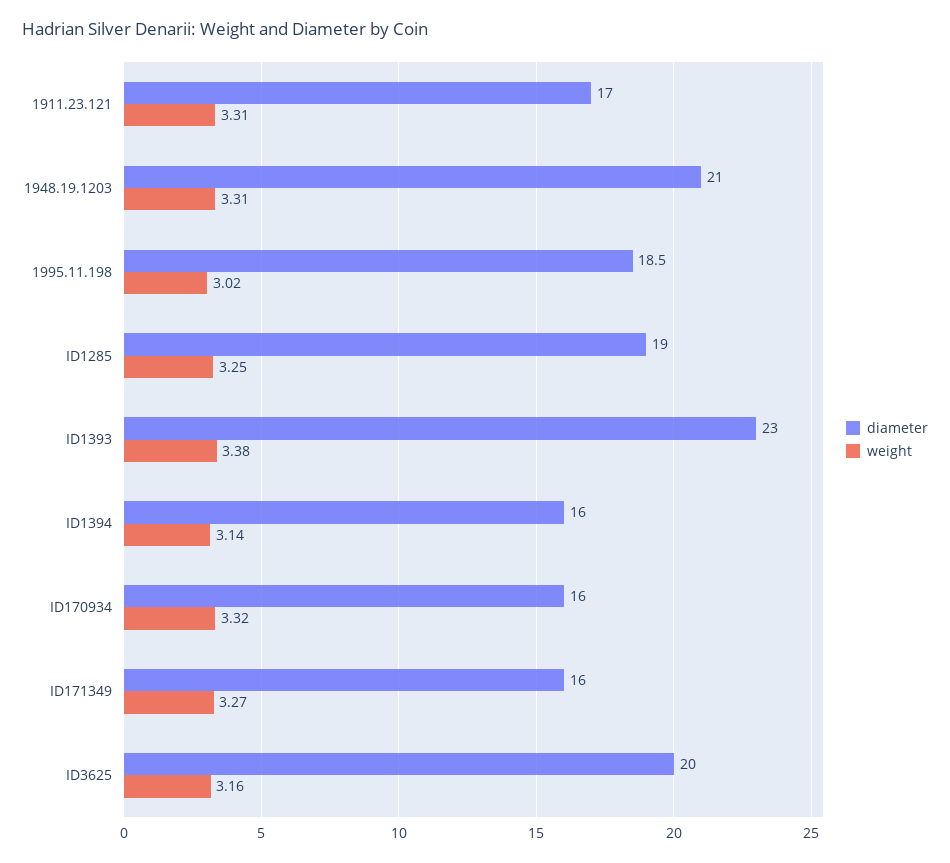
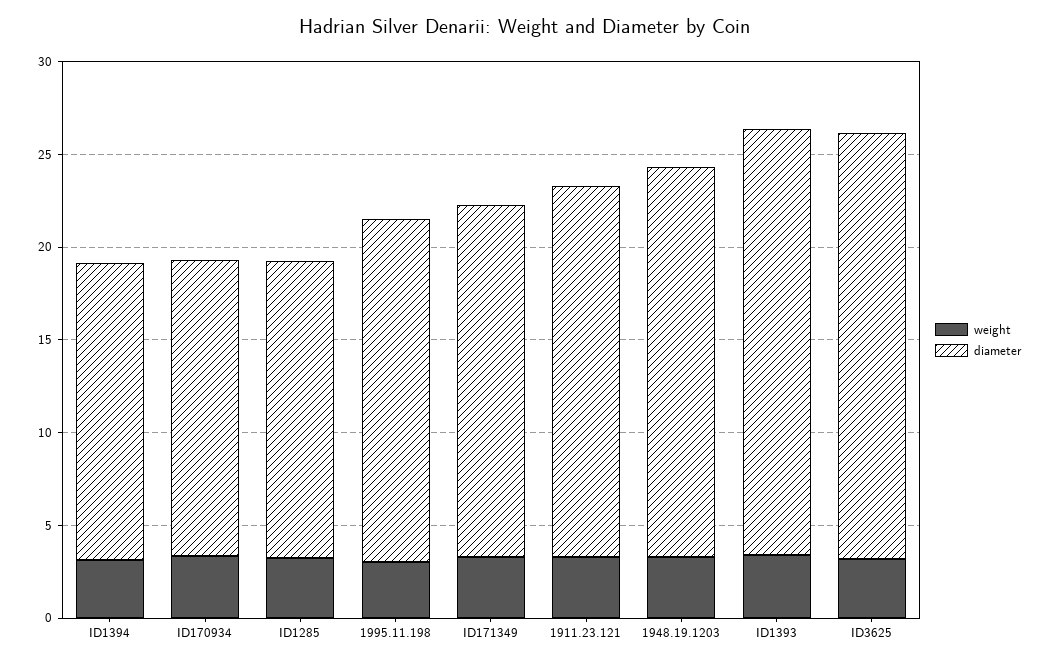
diameter, 1911.23.121: 17 -> 20
diameter, ID1285: 19 -> 16
diameter, ID171349: 16 -> 19
diameter, ID3625: 20 -> 23

